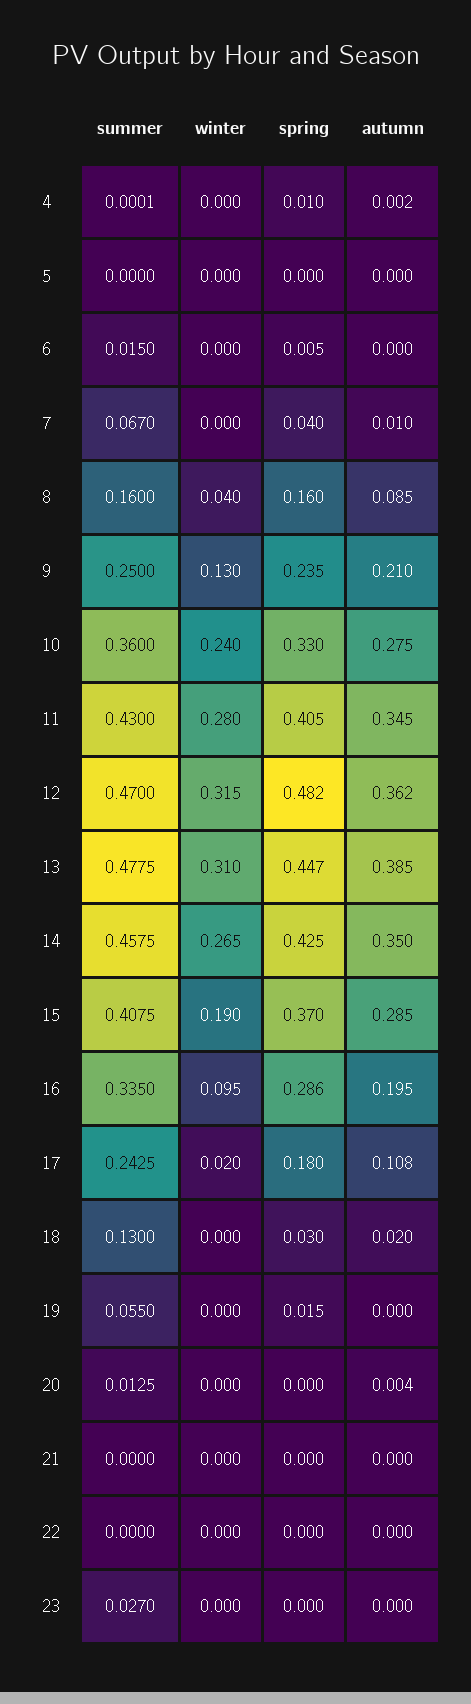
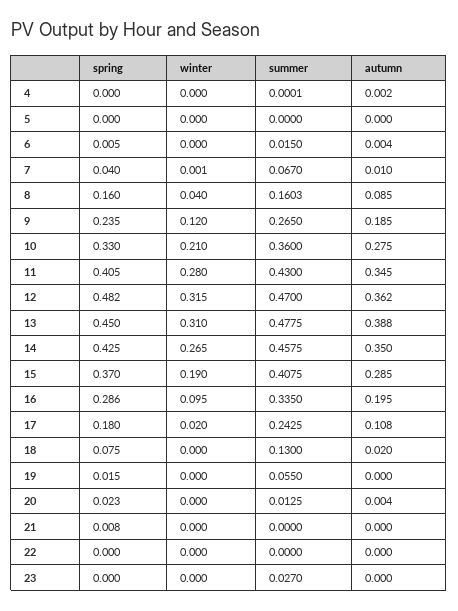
spring, 4: 0.01 -> 0
autumn, 6: 0 -> 0.004
winter, 7: 0 -> 0.001
summer, 8: 0.16 -> 0.1603
summer, 9: 0.25 -> 0.265
winter, 9: 0.13 -> 0.12
autumn, 9: 0.21 -> 0.185
winter, 10: 0.24 -> 0.21
spring, 13: 0.447 -> 0.45
autumn, 13: 0.385 -> 0.388
spring, 18: 0.03 -> 0.075
spring, 20: 0 -> 0.023
spring, 21: 0 -> 0.008

